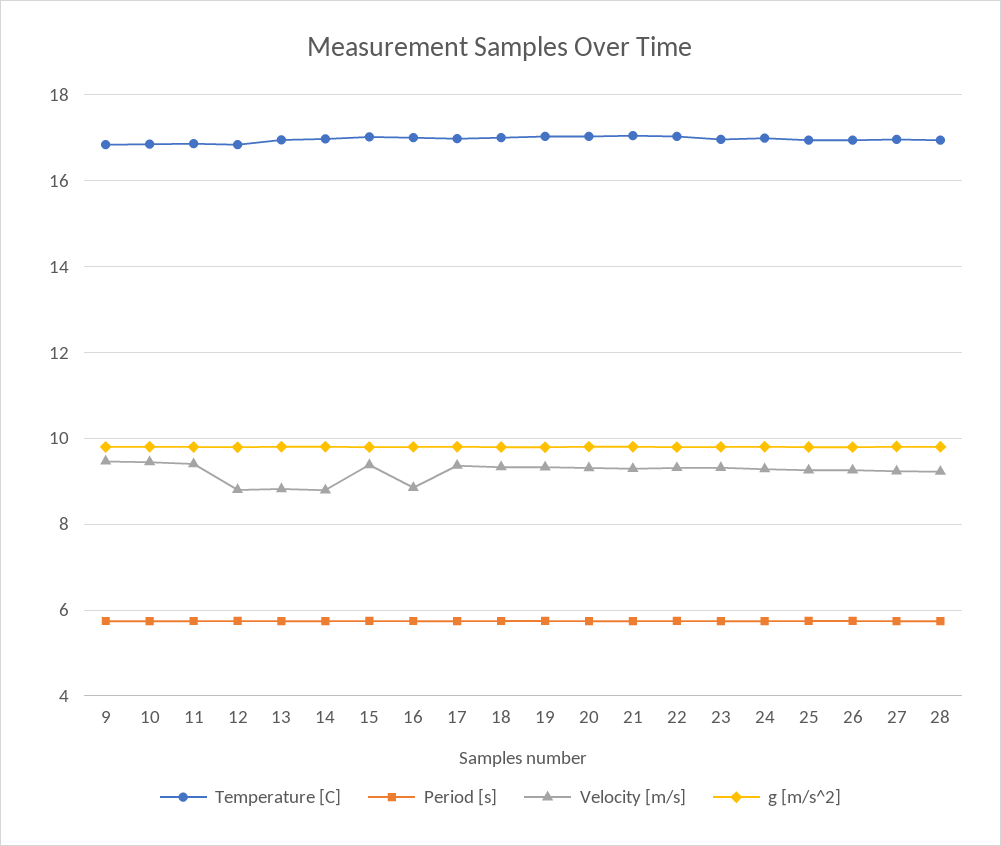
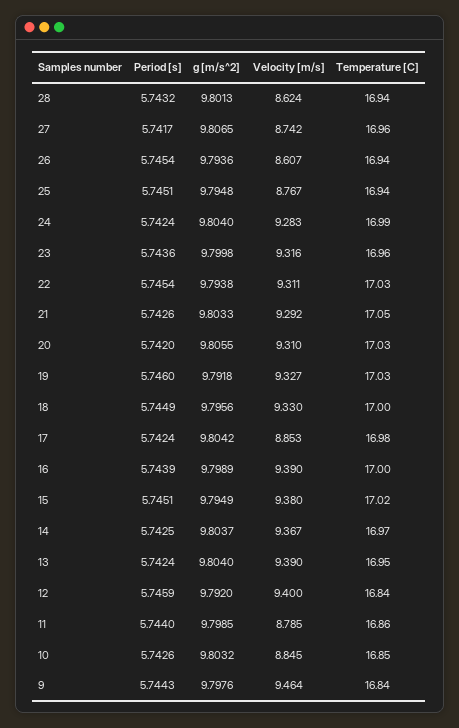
Velocity [m/s], 10: 9.4 -> 8.845
Velocity [m/s], 11: 9.4 -> 8.785
Velocity [m/s], 12: 8.8 -> 9.4
Velocity [m/s], 13: 8.8 -> 9.39
Velocity [m/s], 14: 8.8 -> 9.367
Velocity [m/s], 16: 8.8 -> 9.39
Velocity [m/s], 17: 9.4 -> 8.853
Velocity [m/s], 25: 9.2 -> 8.767
Velocity [m/s], 26: 9.2 -> 8.607
Velocity [m/s], 27: 9.2 -> 8.742
Velocity [m/s], 28: 9.2 -> 8.624

